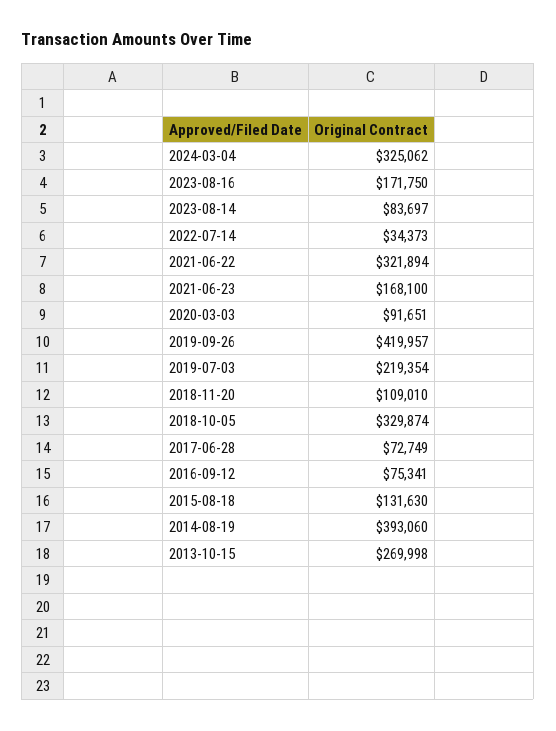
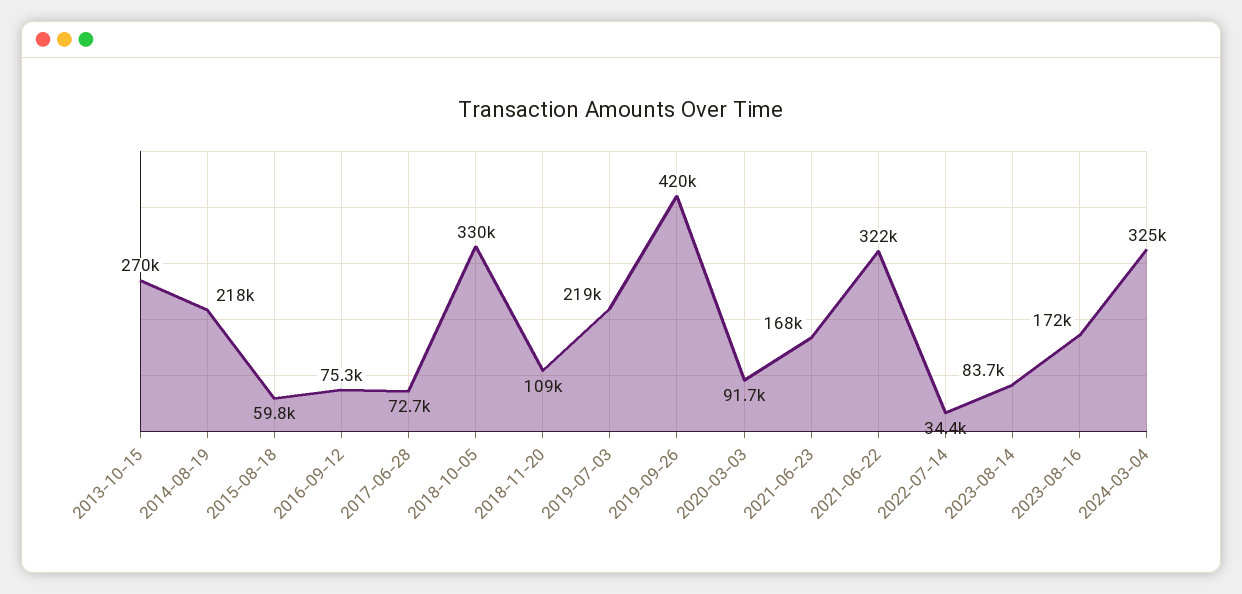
2015-08-18: 131630 -> 59800
2014-08-19: 393060 -> 218000

